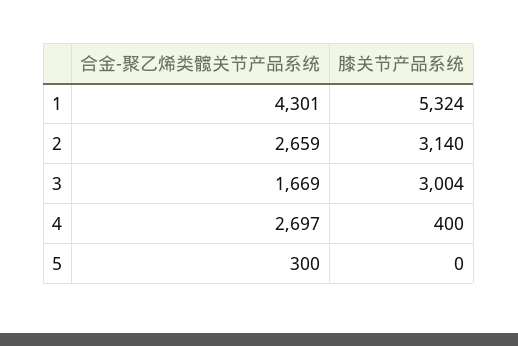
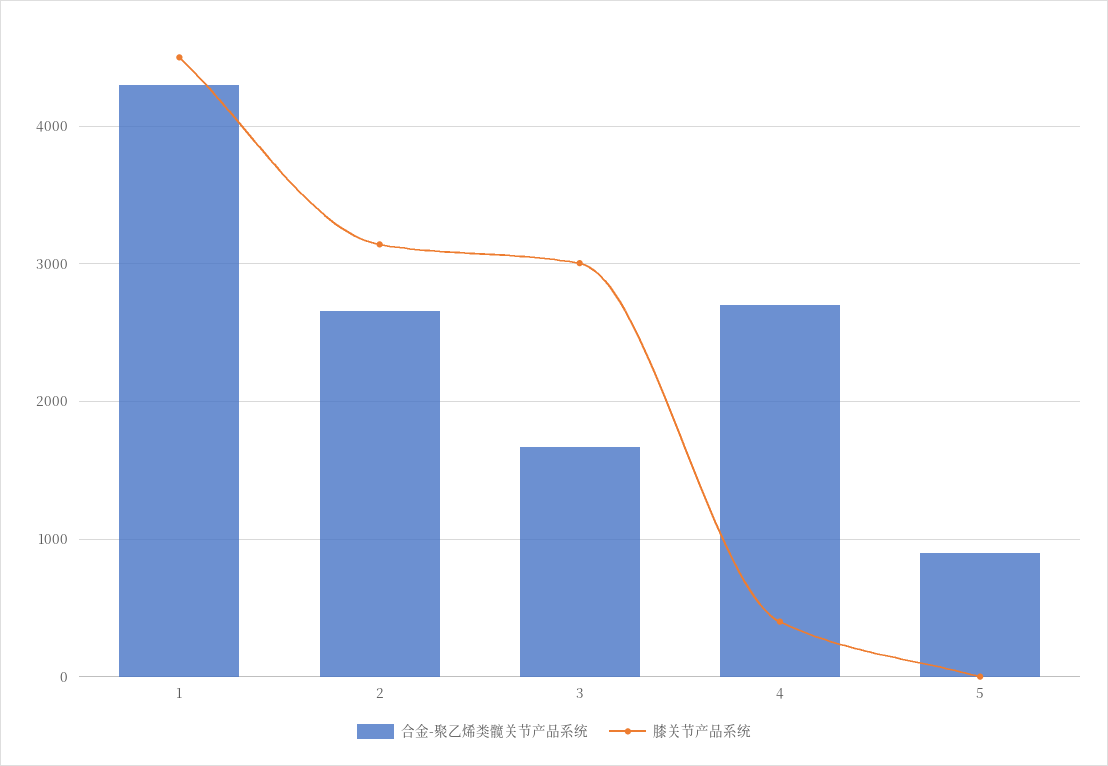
膝关节产品系统, 1: 5324 -> 4500
合金-聚乙烯类髋关节产品系统, 5: 300 -> 900

